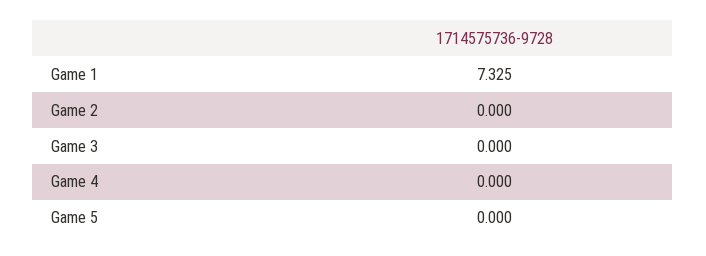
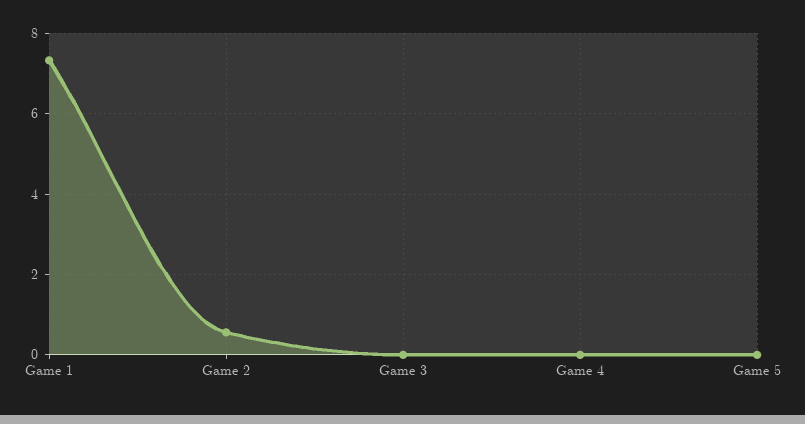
Game 2: 0 -> 0.6

